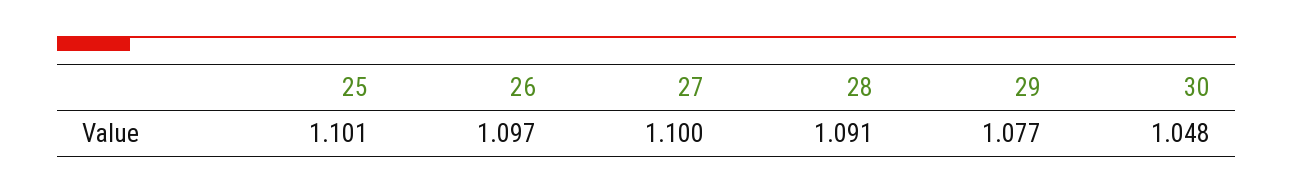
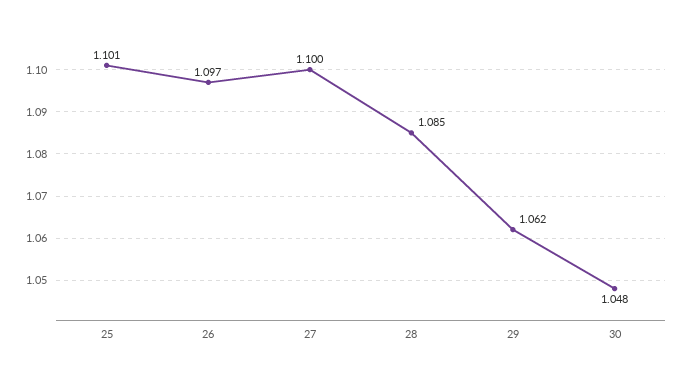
28: 1.091 -> 1.085
29: 1.077 -> 1.062

